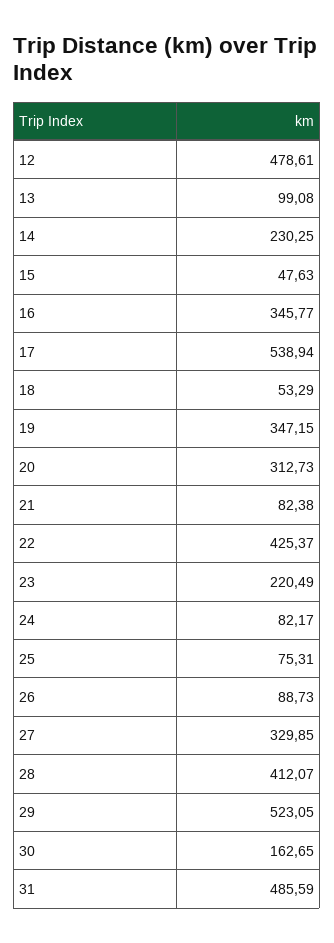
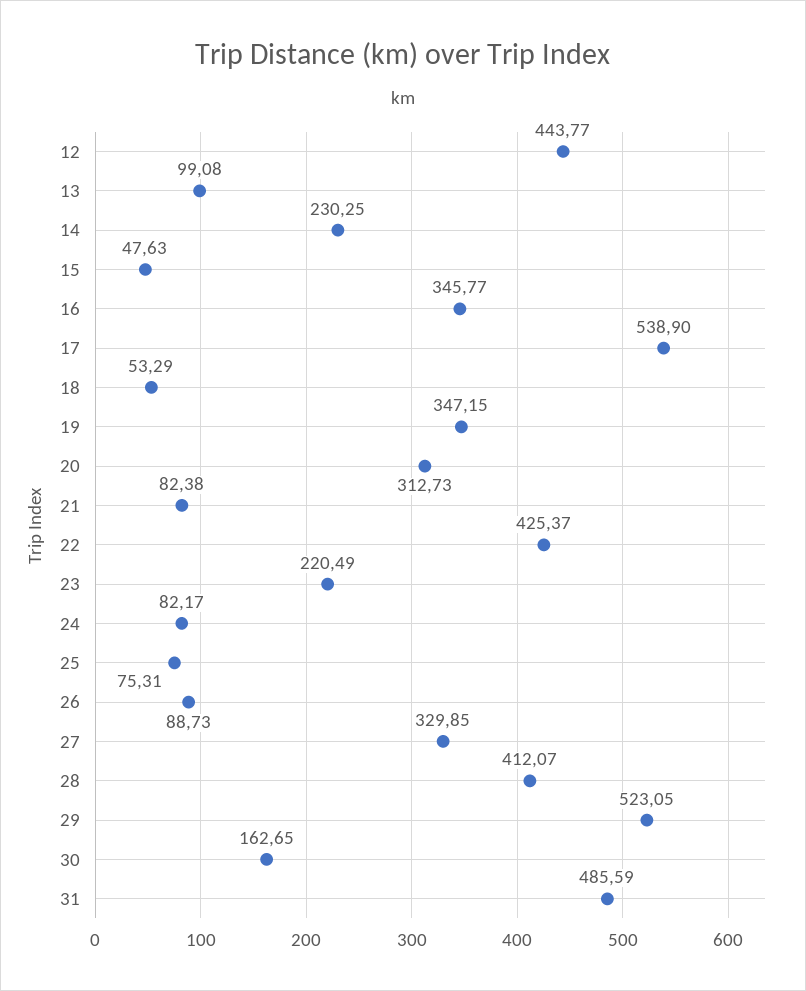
12: 478.61 -> 443.77
17: 538.94 -> 538.9

